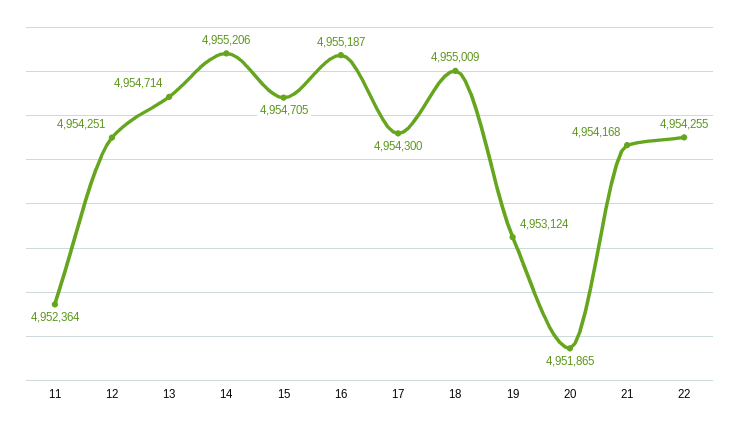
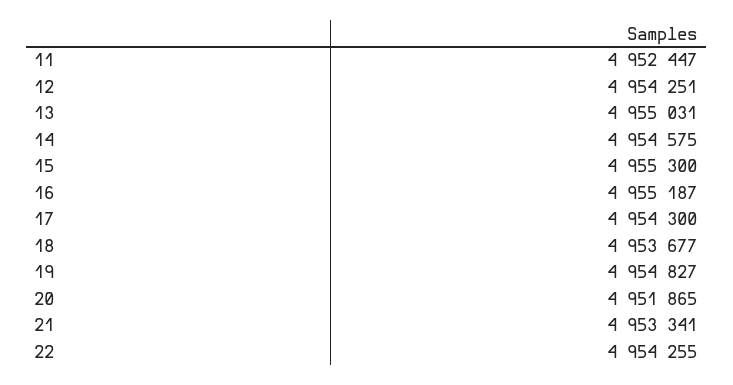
11: 4952364 -> 4952447
13: 4954714 -> 4955031
14: 4955206 -> 4954575
15: 4954705 -> 4955300
18: 4955009 -> 4953677
19: 4953124 -> 4954827
21: 4954168 -> 4953341

